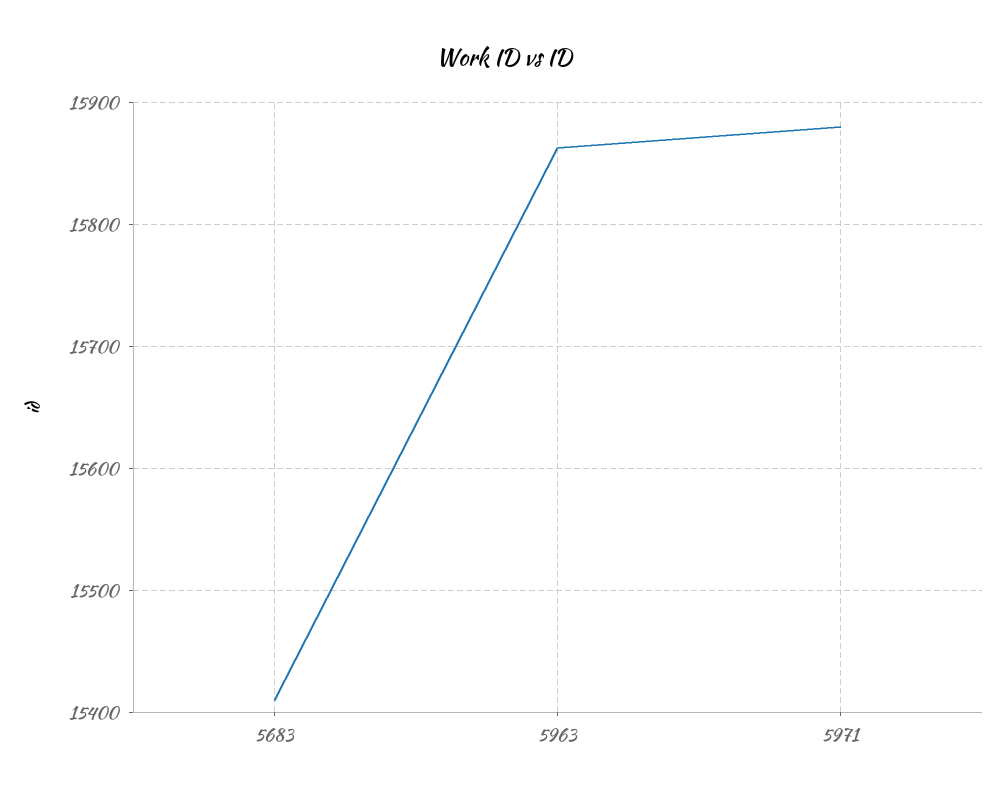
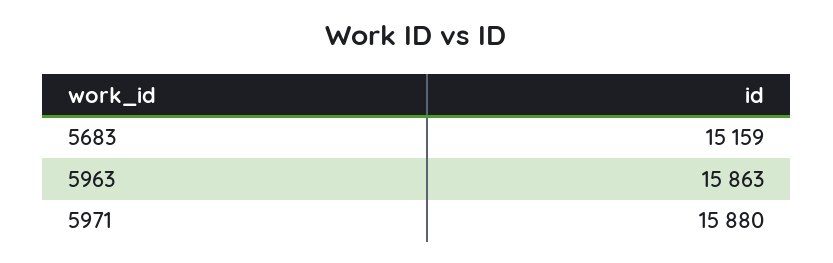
5683: 15410 -> 15159

